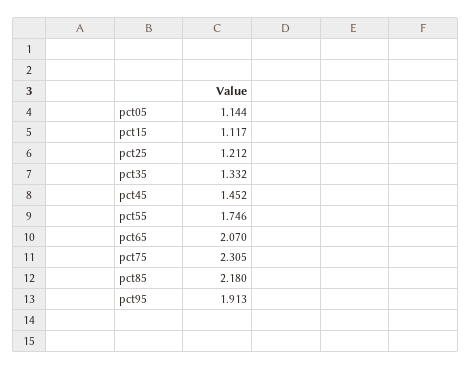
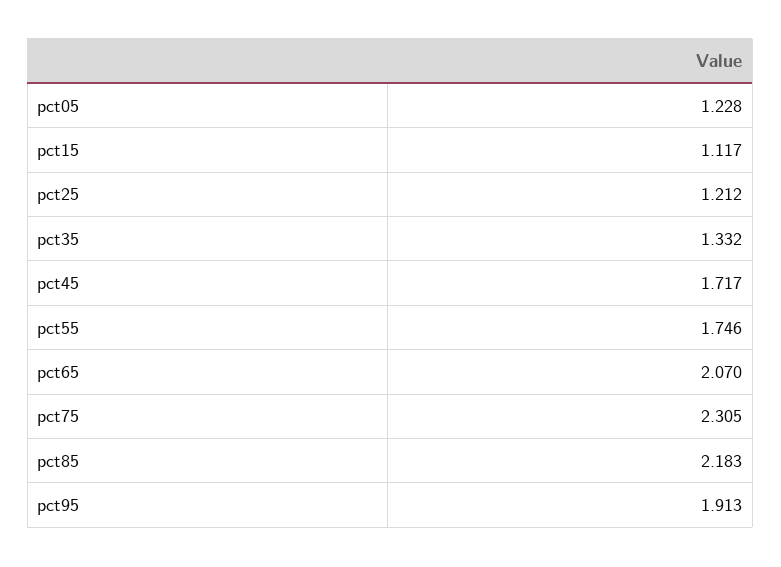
pct05: 1.144 -> 1.228
pct45: 1.452 -> 1.717
pct85: 2.18 -> 2.183

